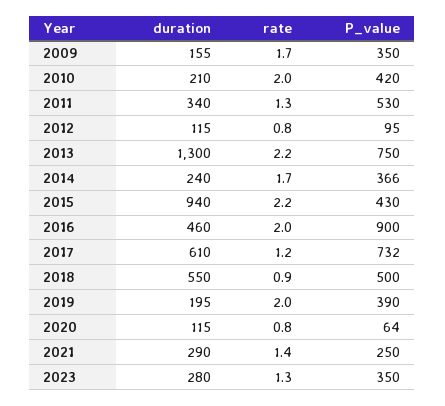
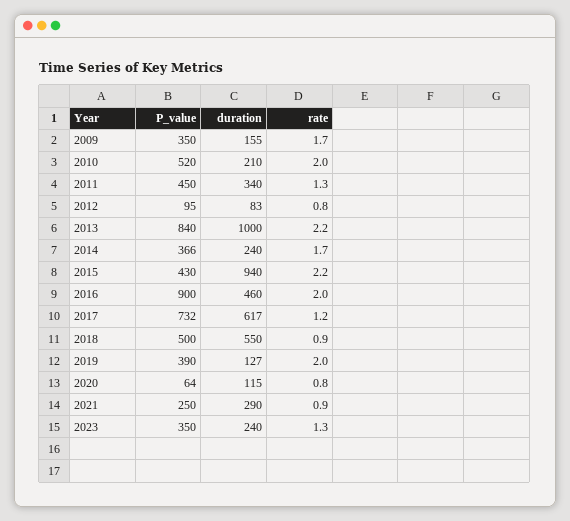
P_value, 2010: 420 -> 520
P_value, 2011: 530 -> 450
duration, 2012: 115 -> 83
duration, 2013: 1300 -> 1000
P_value, 2013: 750 -> 840
duration, 2017: 610 -> 617
duration, 2019: 195 -> 127
rate, 2021: 1.4 -> 0.9
duration, 2023: 280 -> 240

